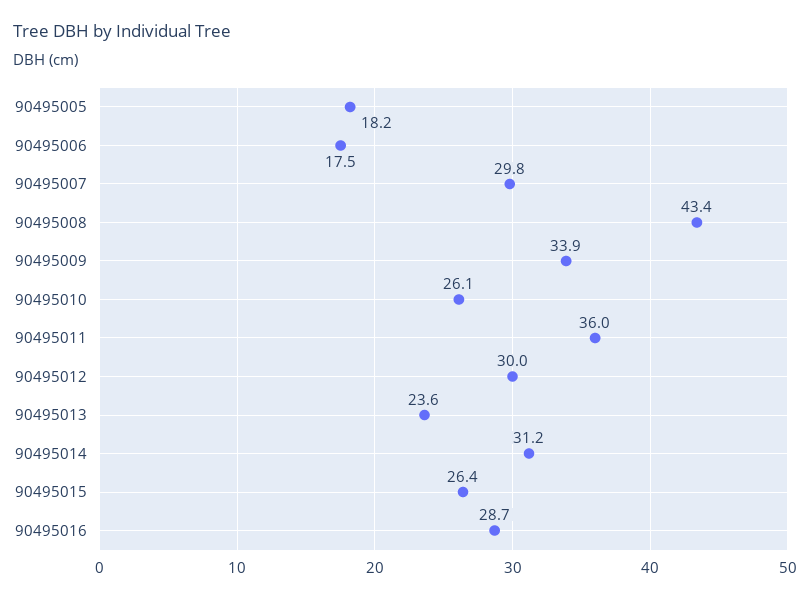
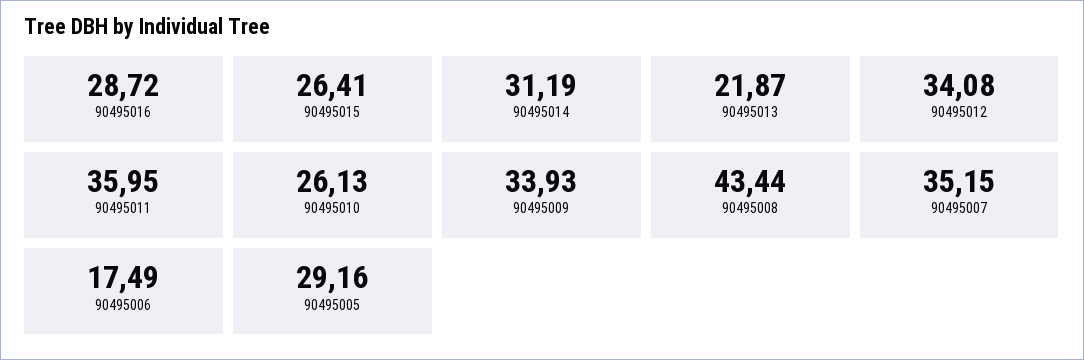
90495005: 18.2 -> 29.16
90495007: 29.8 -> 35.15
90495012: 30 -> 34.08
90495013: 23.6 -> 21.87

